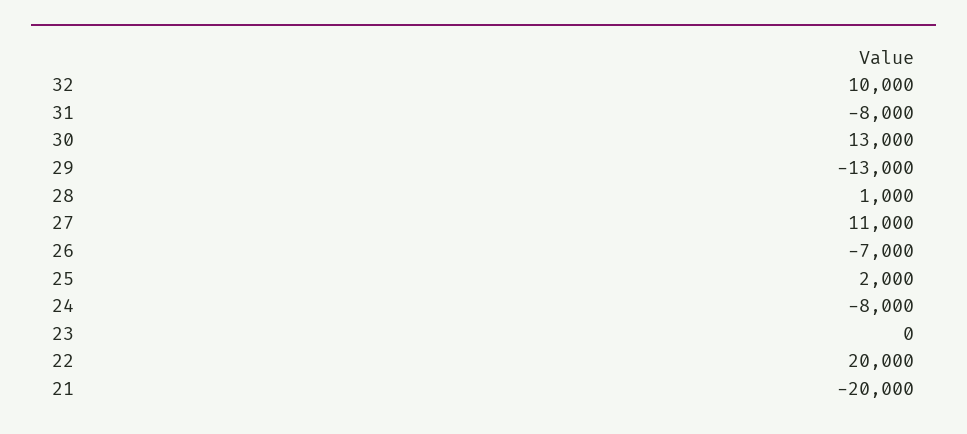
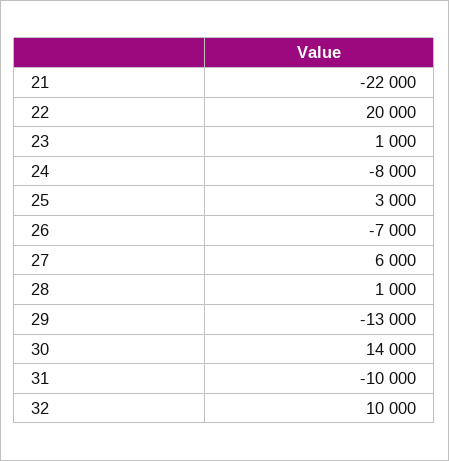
31: -8000 -> -10000
30: 13000 -> 14000
27: 11000 -> 6000
25: 2000 -> 3000
23: 0 -> 1000
21: -20000 -> -22000

